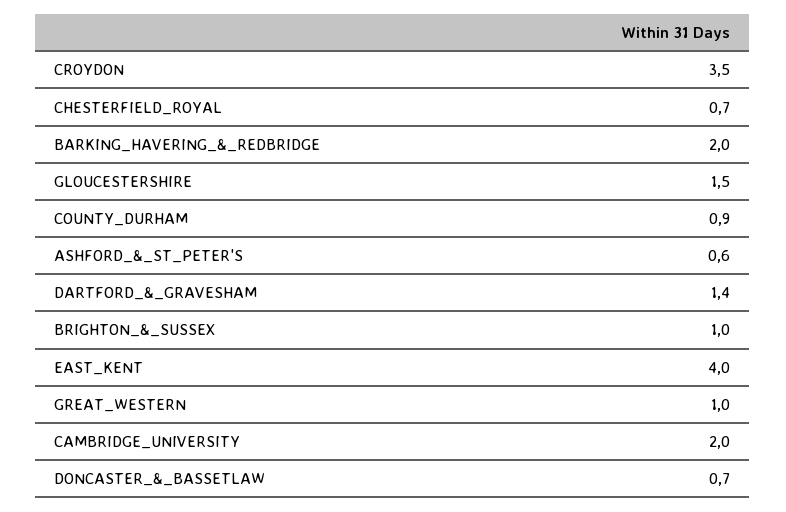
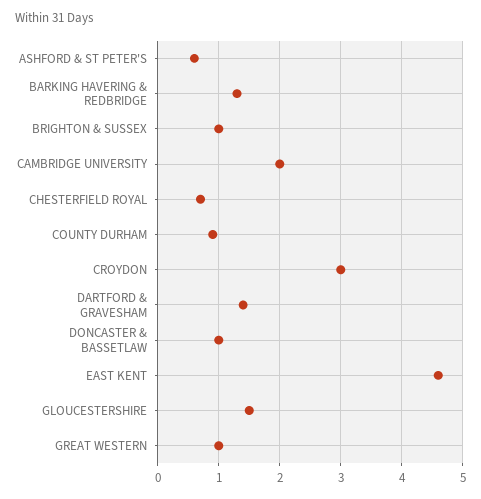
CROYDON: 3.5 -> 3
BARKING_HAVERING_&_REDBRIDGE: 2 -> 1.3
EAST_KENT: 4 -> 4.6
DONCASTER_&_BASSETLAW: 0.7 -> 1

